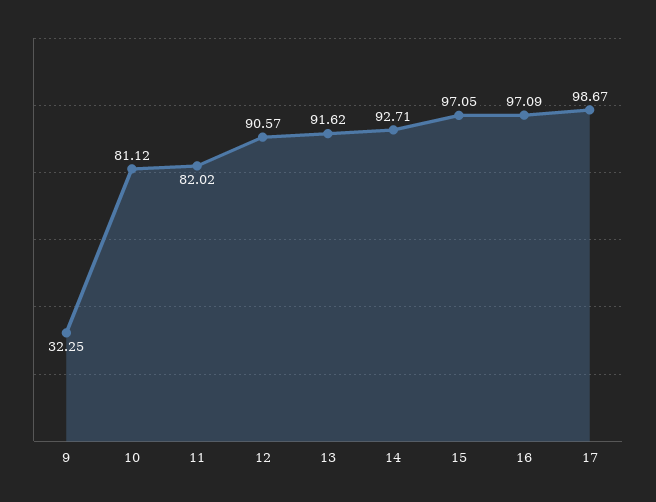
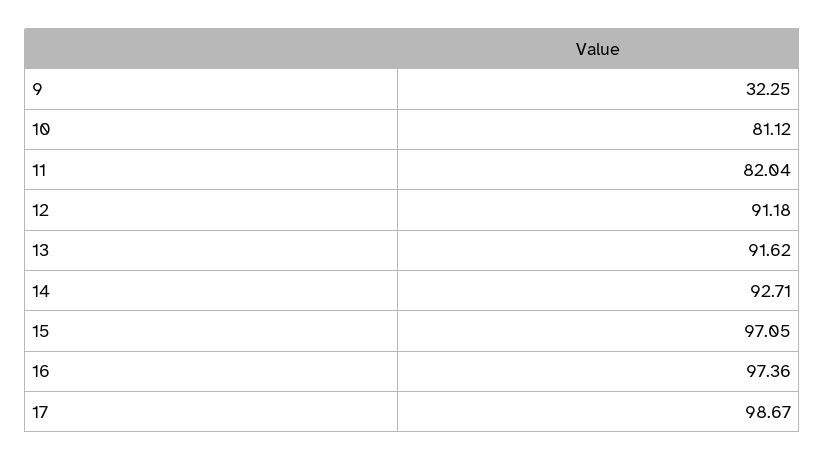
11: 82.02 -> 82.04
12: 90.57 -> 91.18
16: 97.09 -> 97.36

